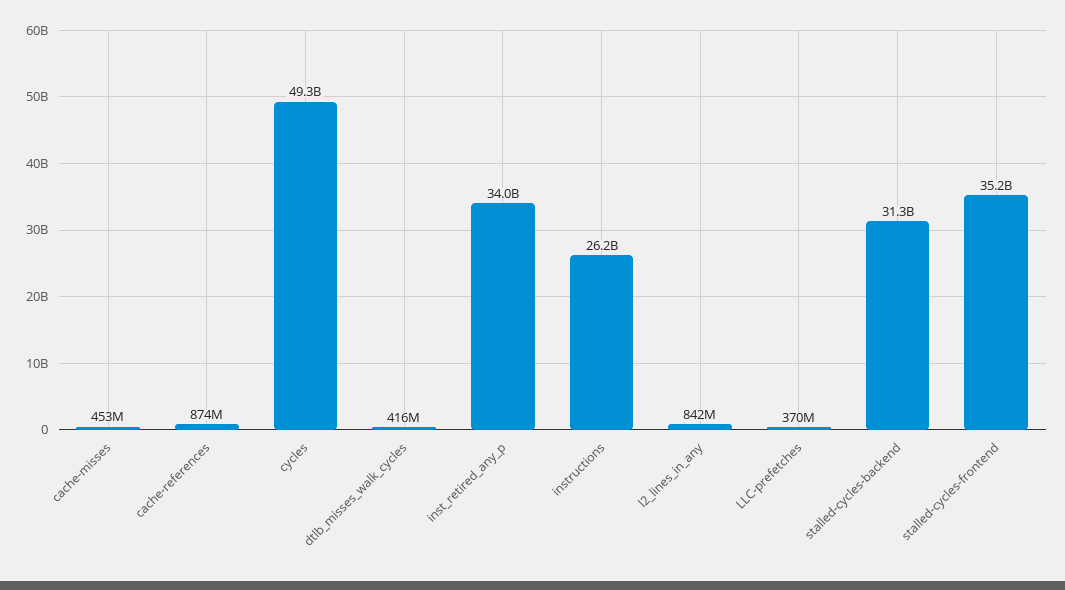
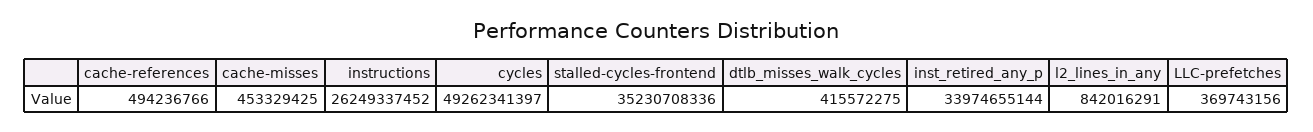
cache-references: 874000000 -> 494236766
stalled-cycles-backend: 31300000000 -> none

